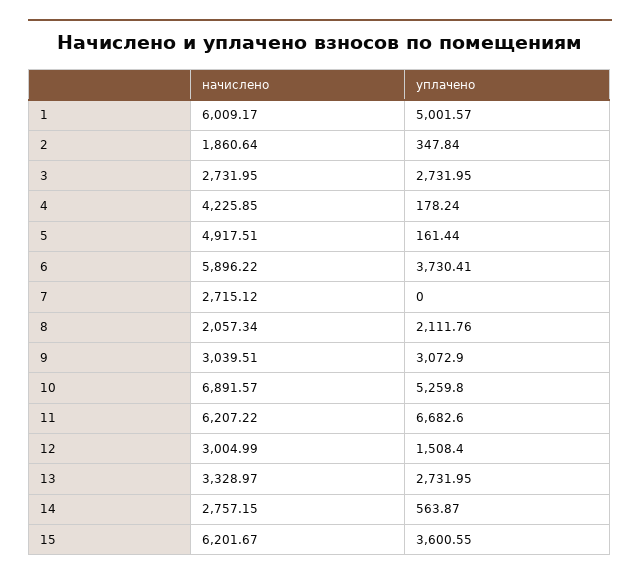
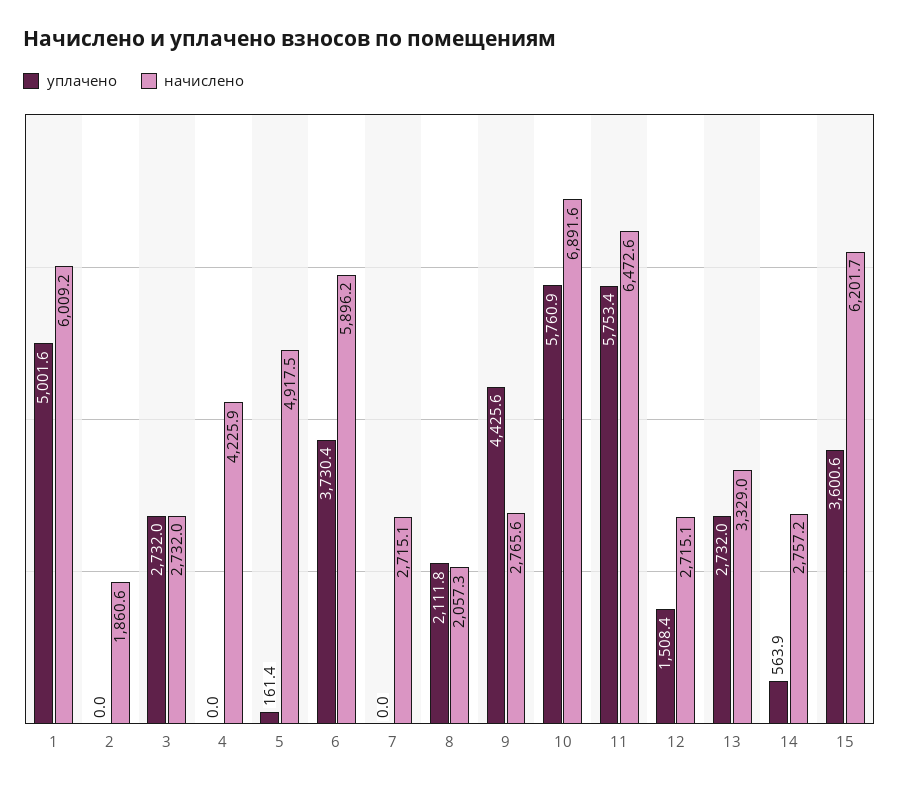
уплачено, 2: 347.84 -> 0
уплачено, 4: 178.24 -> 0
начислено, 9: 3039.51 -> 2765.6
уплачено, 9: 3072.9 -> 4425.6
уплачено, 10: 5259.8 -> 5760.9
начислено, 11: 6207.22 -> 6472.6
уплачено, 11: 6682.6 -> 5753.4
начислено, 12: 3004.99 -> 2715.1

